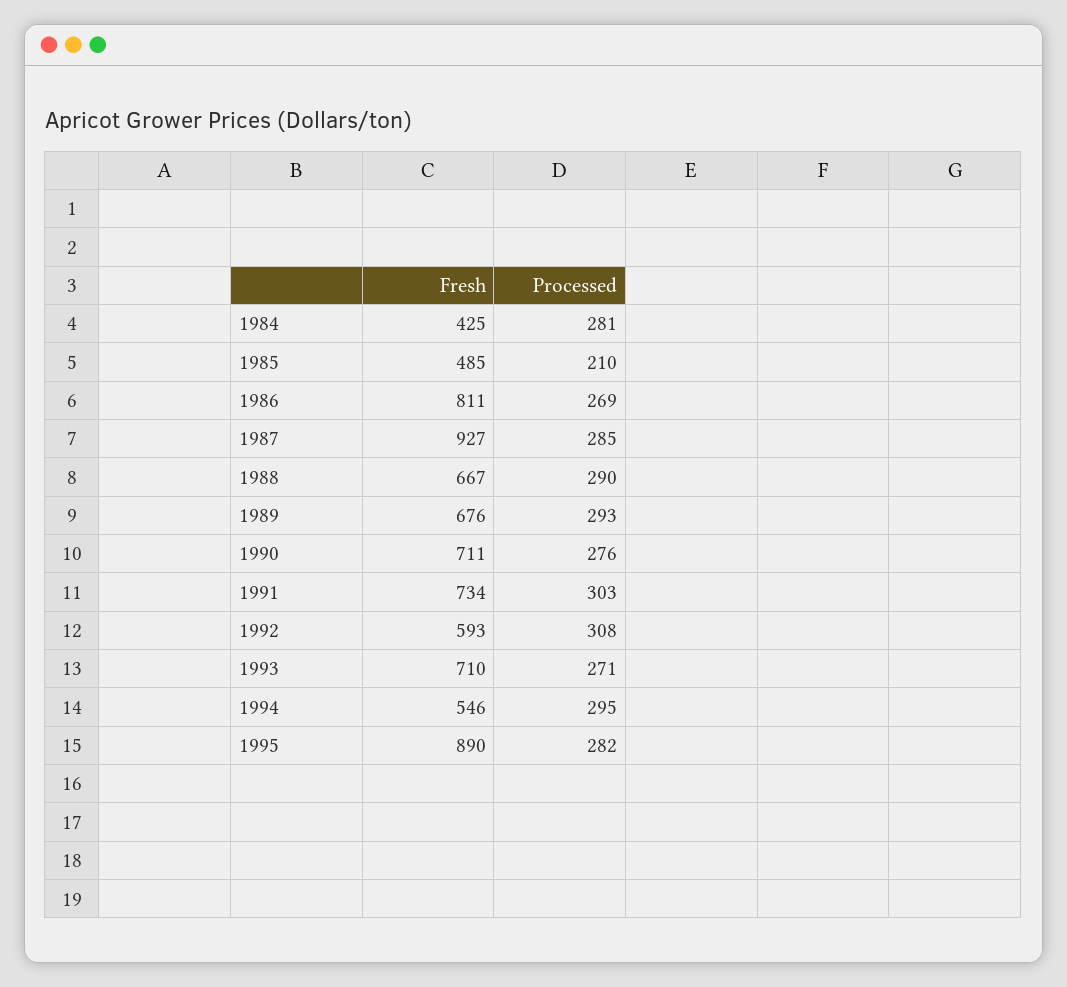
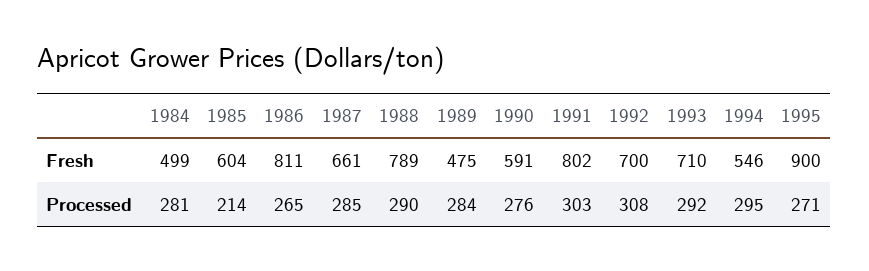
Fresh, 1984: 425 -> 499
Fresh, 1985: 485 -> 604
Processed, 1985: 210 -> 214
Processed, 1986: 269 -> 265
Fresh, 1987: 927 -> 661
Fresh, 1988: 667 -> 789
Fresh, 1989: 676 -> 475
Processed, 1989: 293 -> 284
Fresh, 1990: 711 -> 591
Fresh, 1991: 734 -> 802
Fresh, 1992: 593 -> 700
Processed, 1993: 271 -> 292
Fresh, 1995: 890 -> 900
Processed, 1995: 282 -> 271

